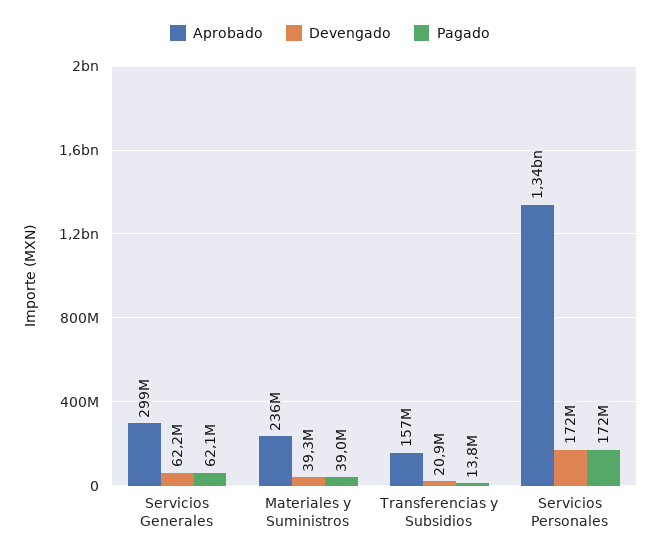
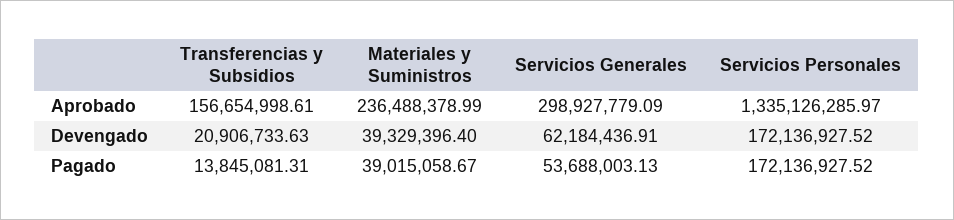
Pagado, Servicios Generales: 62100000 -> 53688003.13

